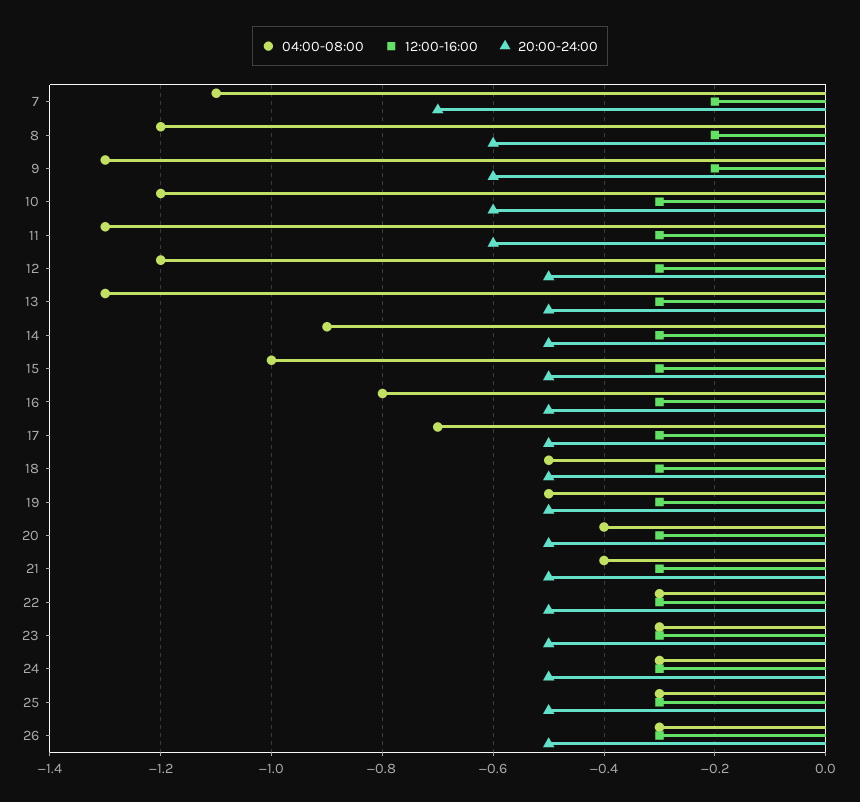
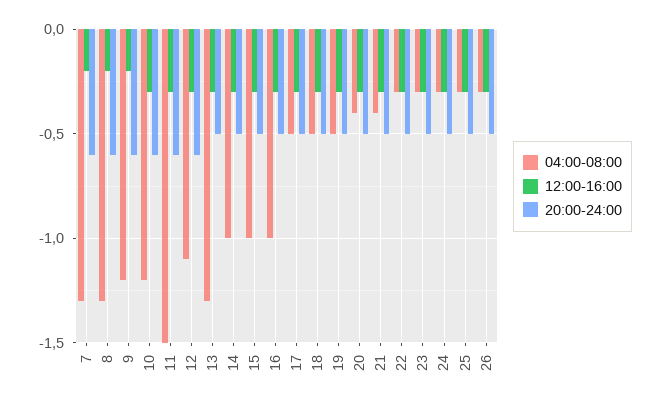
04:00-08:00, 7: -1.1 -> -1.3
20:00-24:00, 7: -0.7 -> -0.6
04:00-08:00, 8: -1.2 -> -1.3
04:00-08:00, 9: -1.3 -> -1.2
04:00-08:00, 11: -1.3 -> -1.5
04:00-08:00, 12: -1.2 -> -1.1
20:00-24:00, 12: -0.5 -> -0.6
04:00-08:00, 14: -0.9 -> -1
04:00-08:00, 16: -0.8 -> -1
04:00-08:00, 17: -0.7 -> -0.5

